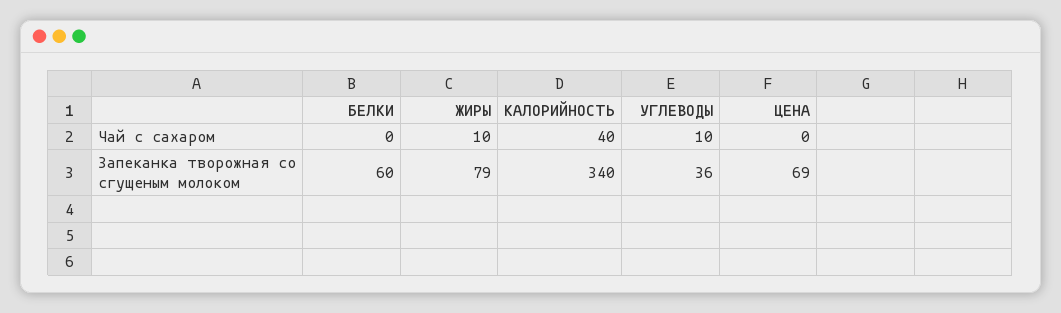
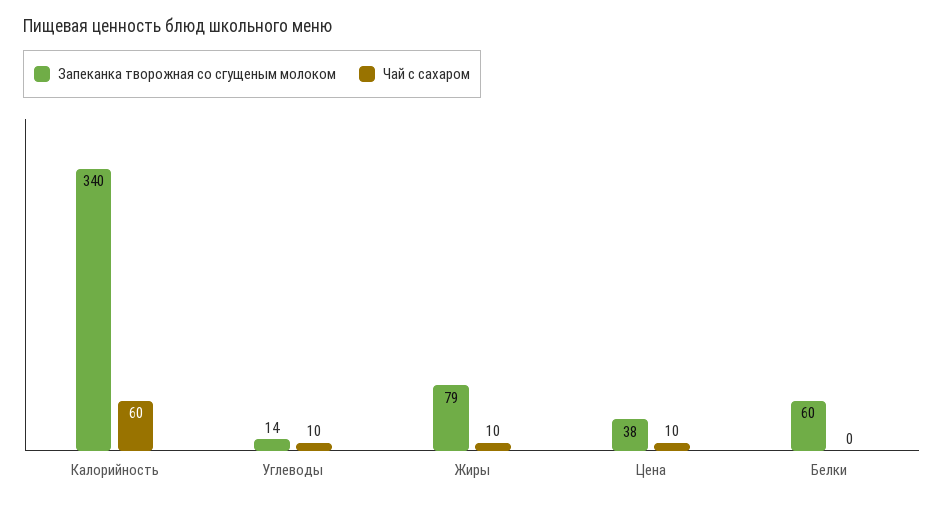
Чай с сахаром, КАЛОРИЙНОСТЬ: 40 -> 60
Чай с сахаром, ЦЕНА: 0 -> 10
Запеканка творожная со сгущеным молоком, УГЛЕВОДЫ: 36 -> 14
Запеканка творожная со сгущеным молоком, ЦЕНА: 69 -> 38

